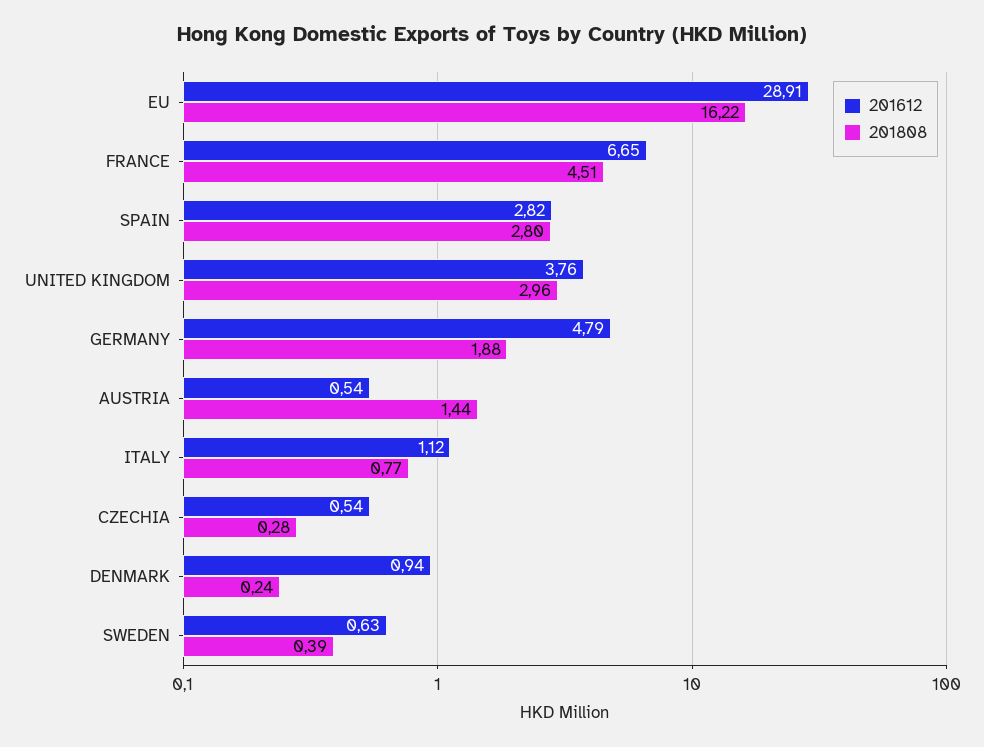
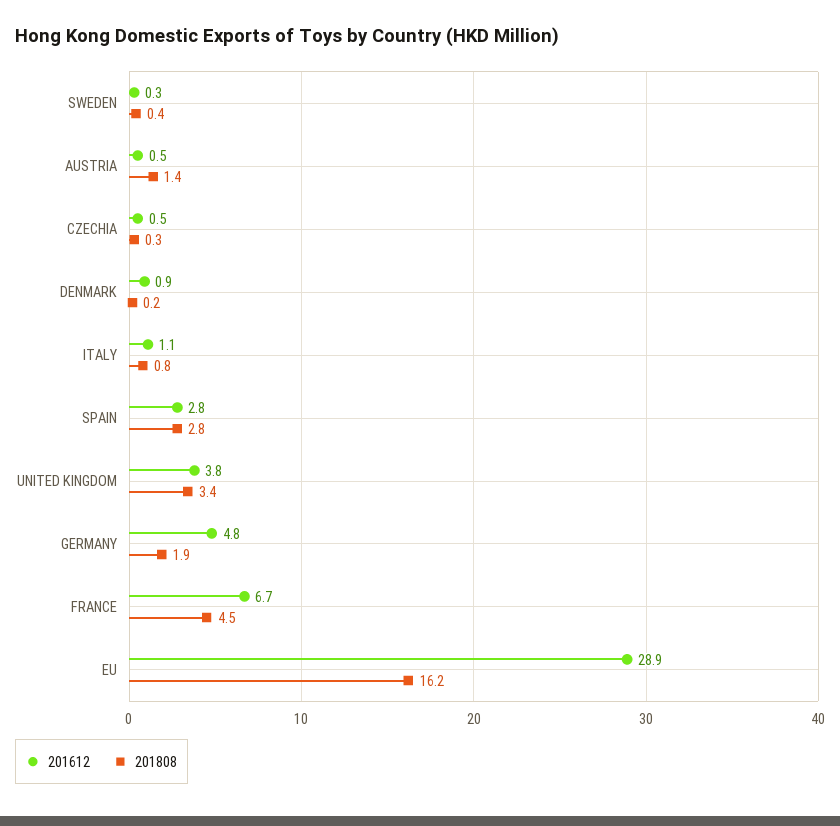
201808, UNITED KINGDOM: 2.96 -> 3.4
201612, SWEDEN: 0.63 -> 0.3

